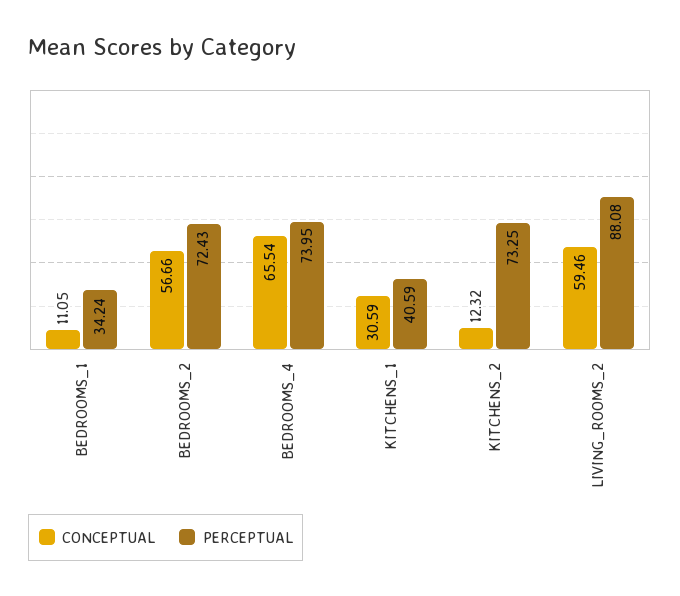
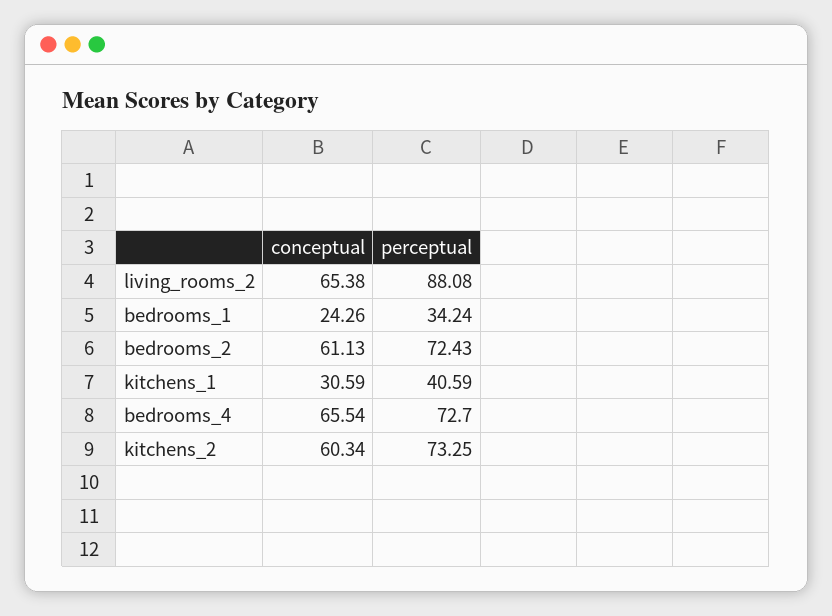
CONCEPTUAL, BEDROOMS_1: 11.05 -> 24.26
CONCEPTUAL, BEDROOMS_2: 56.66 -> 61.13
PERCEPTUAL, BEDROOMS_4: 73.95 -> 72.7
CONCEPTUAL, KITCHENS_2: 12.32 -> 60.34
CONCEPTUAL, LIVING_ROOMS_2: 59.46 -> 65.38

